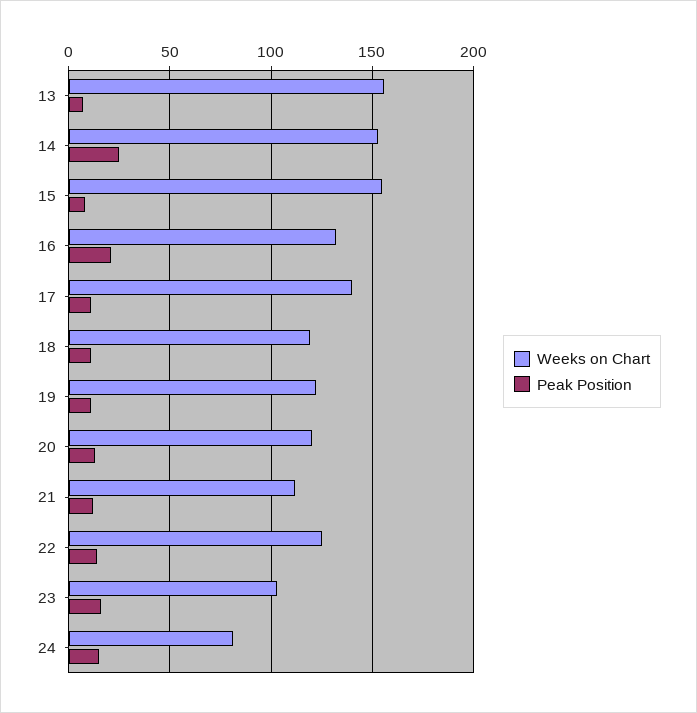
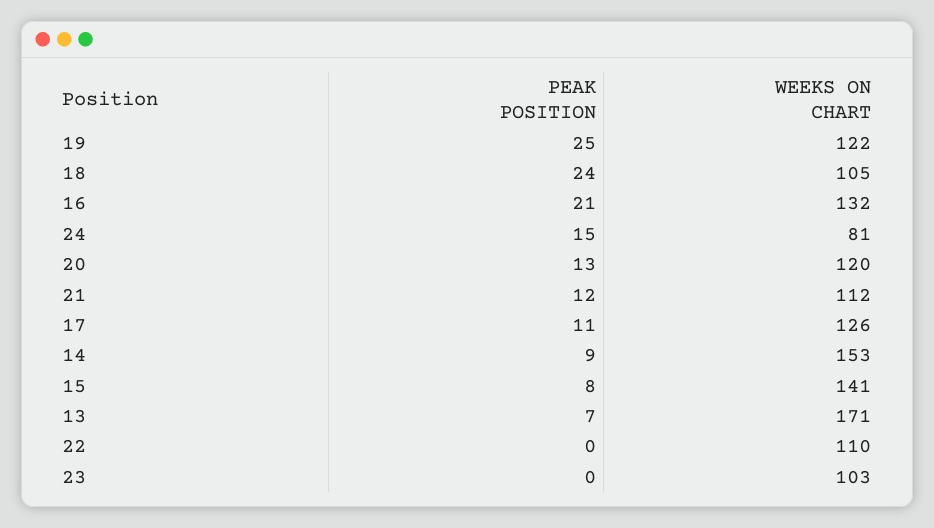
Weeks on Chart, 13: 155 -> 171
Peak Position, 14: 25 -> 9
Weeks on Chart, 15: 155 -> 141
Weeks on Chart, 17: 140 -> 126
Weeks on Chart, 18: 120 -> 105
Peak Position, 18: 10 -> 24
Peak Position, 19: 10 -> 25
Weeks on Chart, 22: 125 -> 110
Peak Position, 22: 15 -> 0
Peak Position, 23: 15 -> 0

